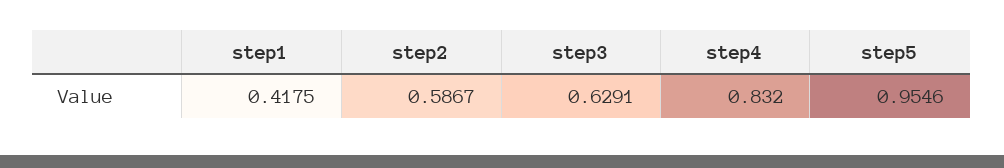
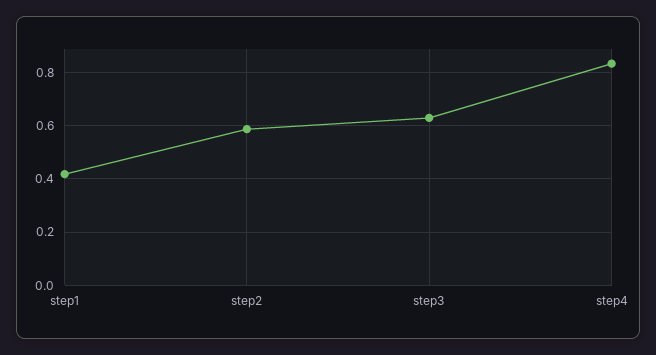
step5: 0.9546 -> none

